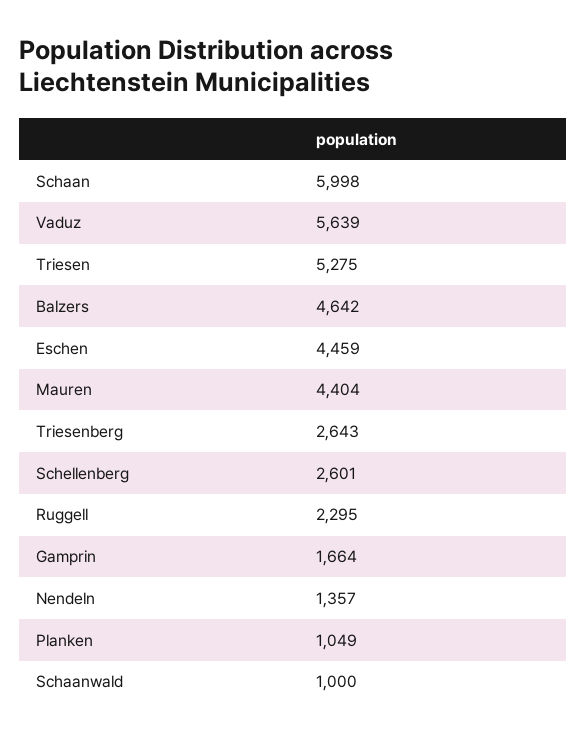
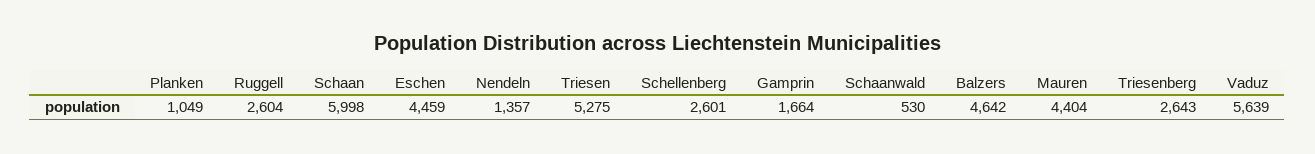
Ruggell: 2295 -> 2604
Schaanwald: 1000 -> 530

